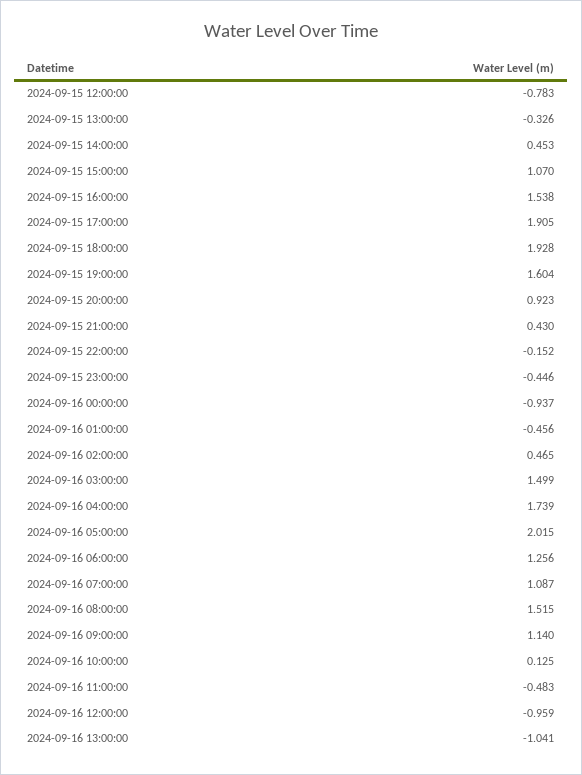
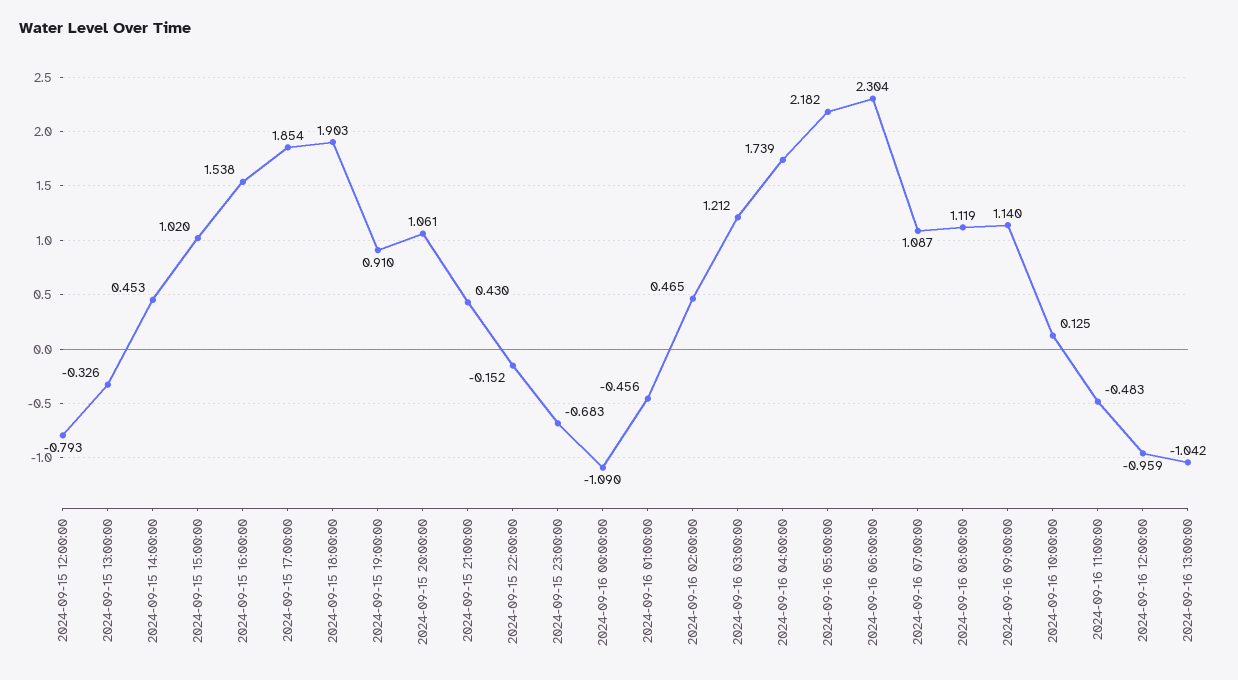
2024-09-15 12:00:00: -0.783 -> -0.793
2024-09-15 15:00:00: 1.07 -> 1.02
2024-09-15 17:00:00: 1.905 -> 1.854
2024-09-15 18:00:00: 1.928 -> 1.903
2024-09-15 19:00:00: 1.604 -> 0.91
2024-09-15 20:00:00: 0.923 -> 1.061
2024-09-15 23:00:00: -0.446 -> -0.683
2024-09-16 00:00:00: -0.937 -> -1.09
2024-09-16 03:00:00: 1.499 -> 1.212
2024-09-16 05:00:00: 2.015 -> 2.182
2024-09-16 06:00:00: 1.256 -> 2.304
2024-09-16 08:00:00: 1.515 -> 1.119
2024-09-16 13:00:00: -1.041 -> -1.042

